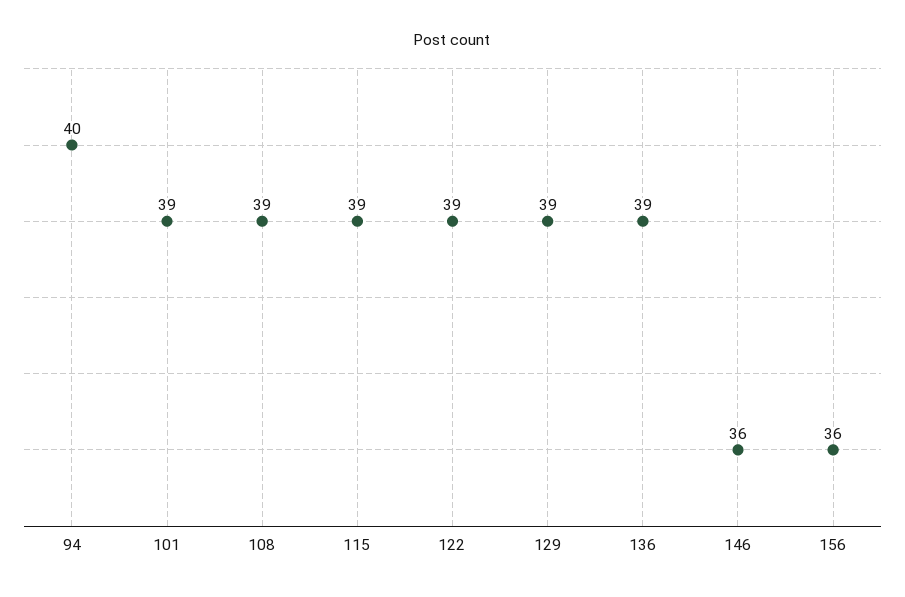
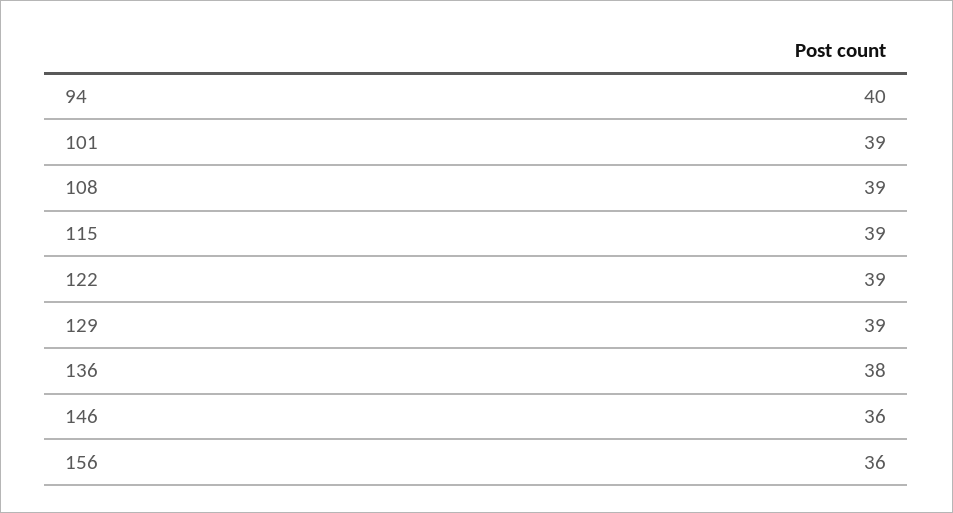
136: 39 -> 38

